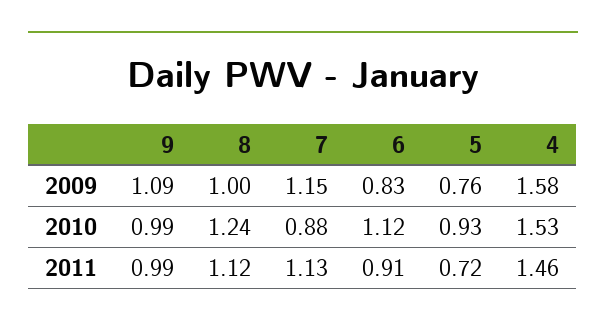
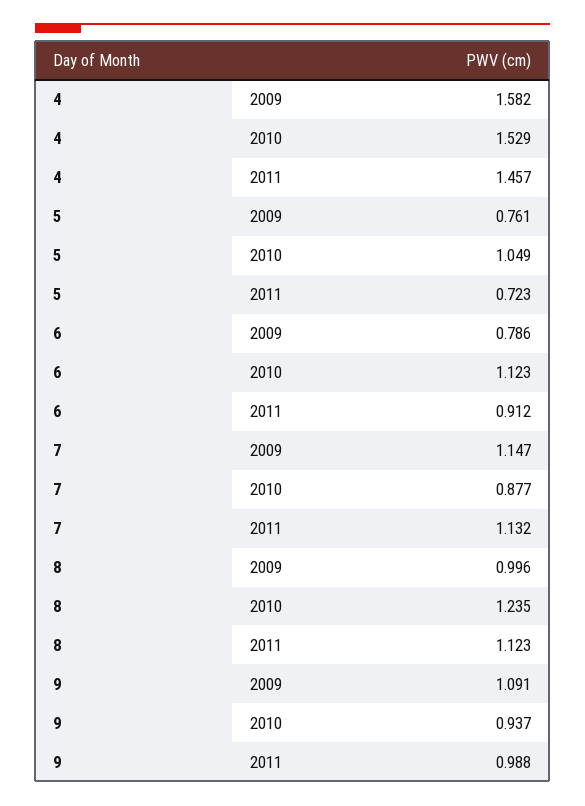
6, 2009: 0.83 -> 0.786
9, 2010: 0.99 -> 0.937
5, 2010: 0.93 -> 1.049

